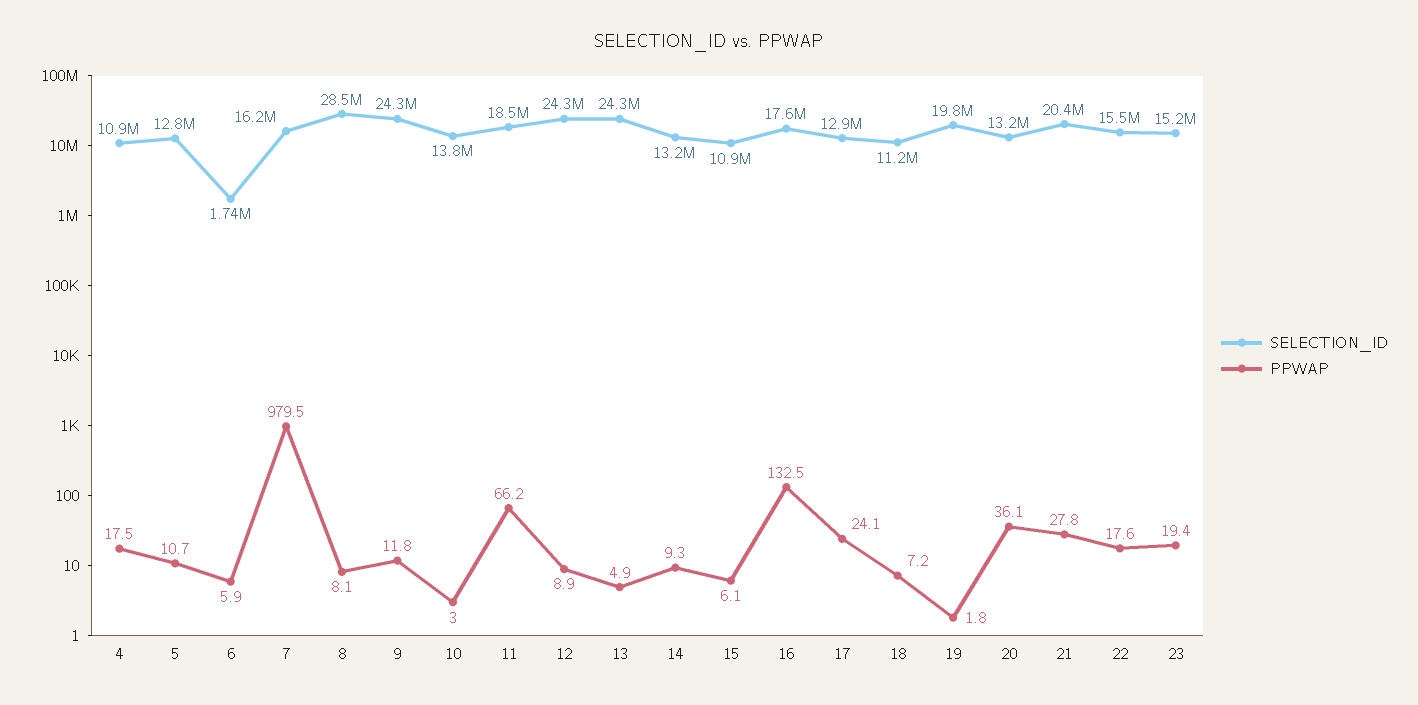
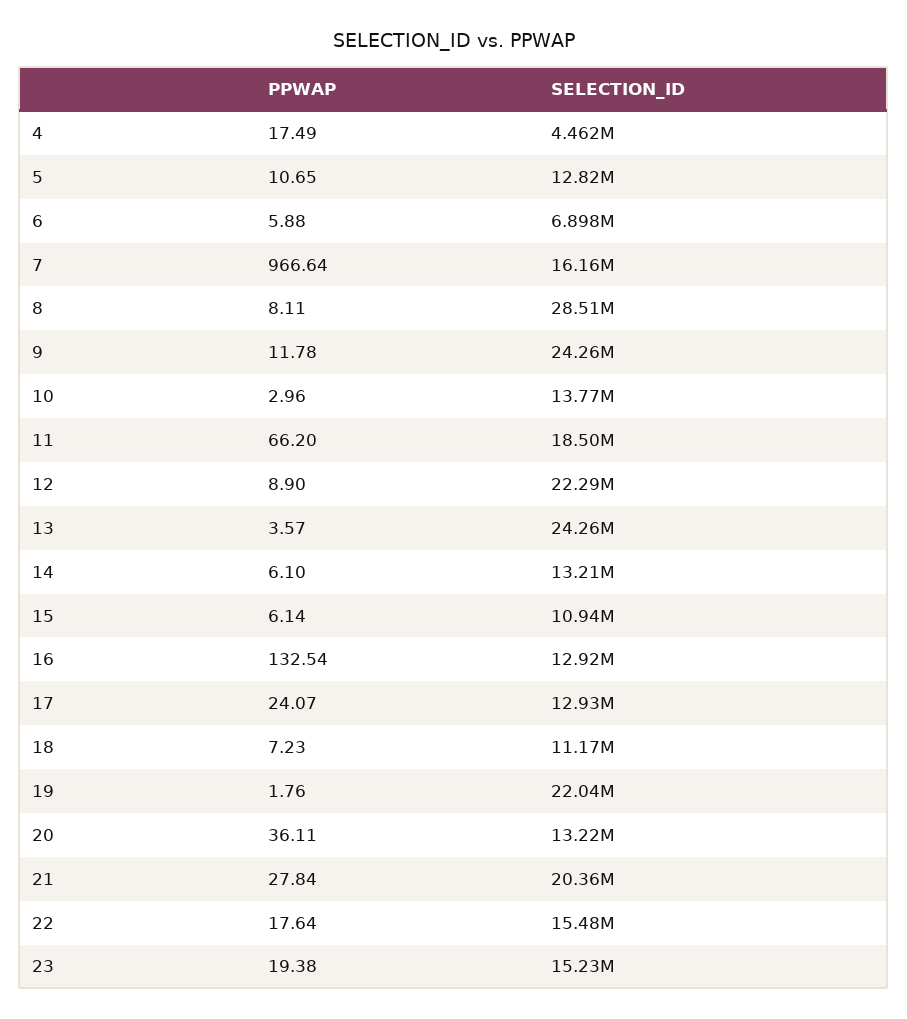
SELECTION_ID, 4: 10900000 -> 4462000
SELECTION_ID, 6: 1740000 -> 6898000
PPWAP, 7: 979.5 -> 966.64
SELECTION_ID, 12: 24300000 -> 22290000
PPWAP, 13: 4.9 -> 3.57
PPWAP, 14: 9.3 -> 6.1
SELECTION_ID, 16: 17600000 -> 12920000
SELECTION_ID, 19: 19800000 -> 22040000

